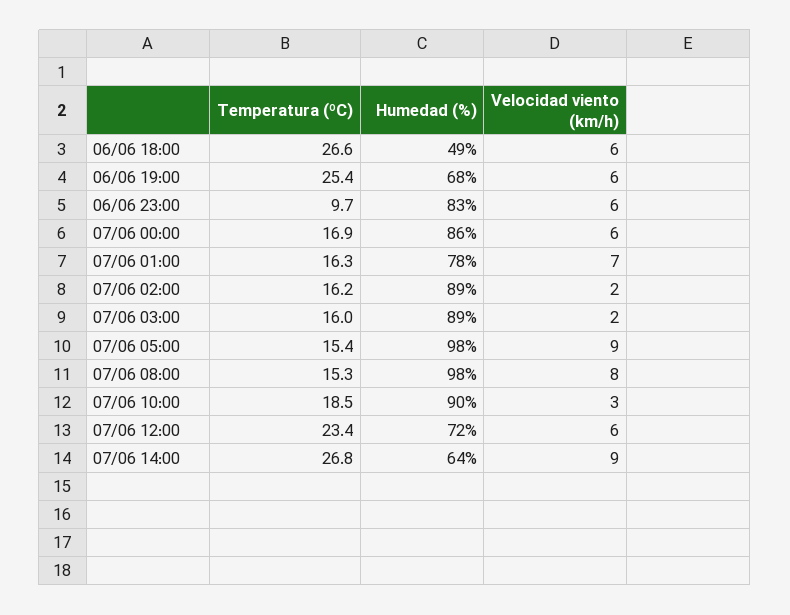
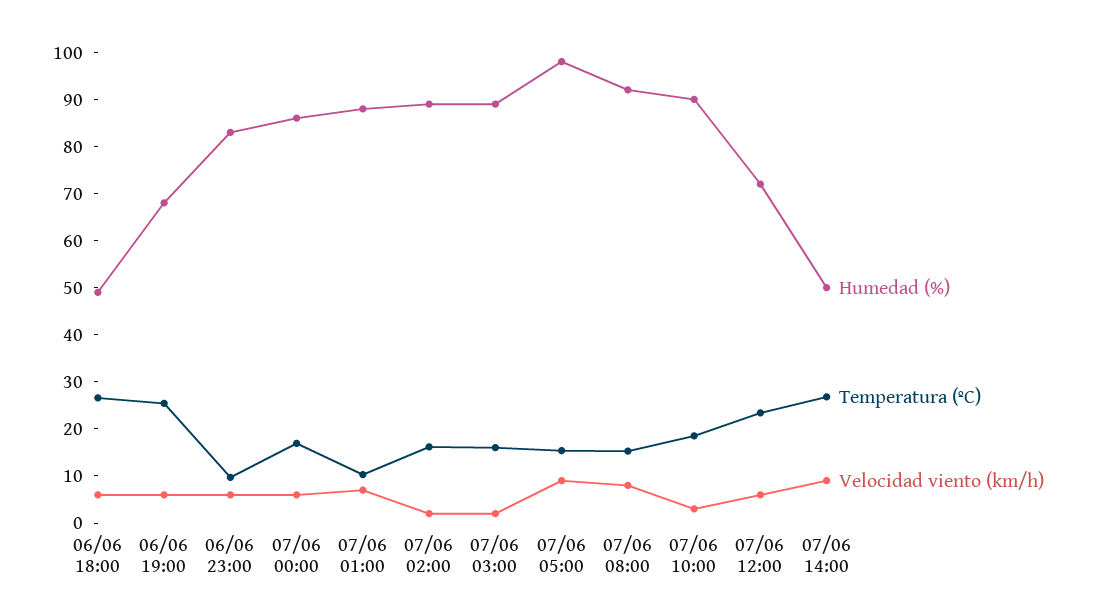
Temperatura (ºC), 07/06 01:00: 16.3 -> 10
Humedad (%), 07/06 01:00: 78 -> 88
Humedad (%), 07/06 08:00: 98 -> 92
Humedad (%), 07/06 14:00: 64 -> 50

